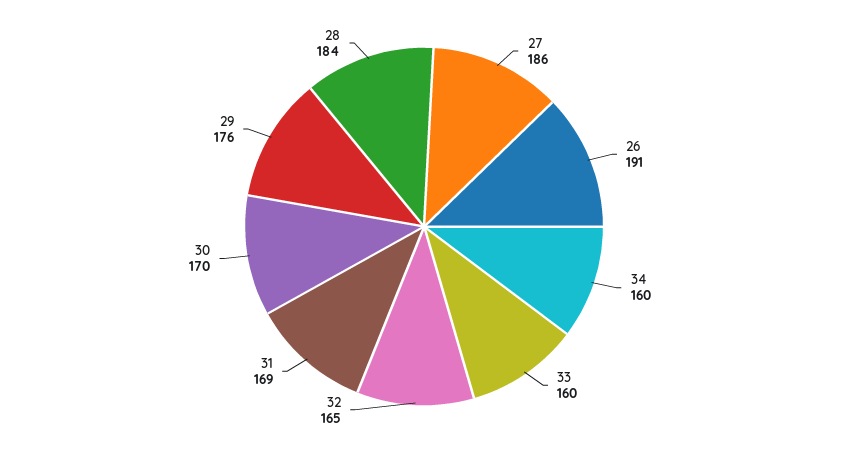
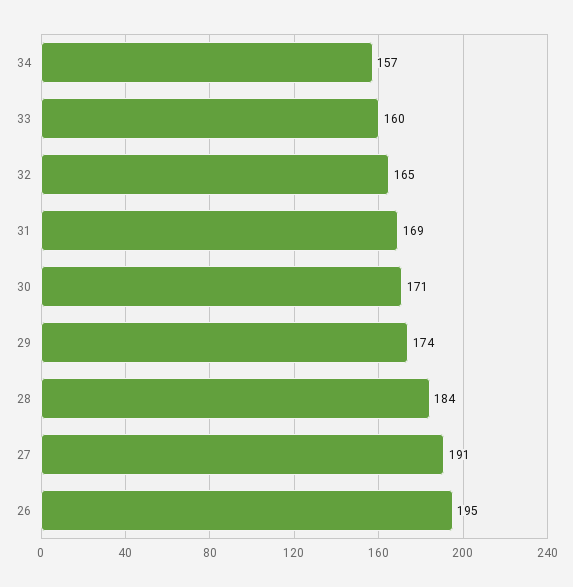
27: 186 -> 191
26: 191 -> 195
34: 160 -> 157
30: 170 -> 171
29: 176 -> 174

